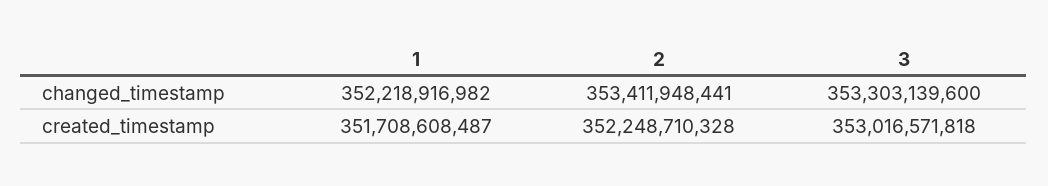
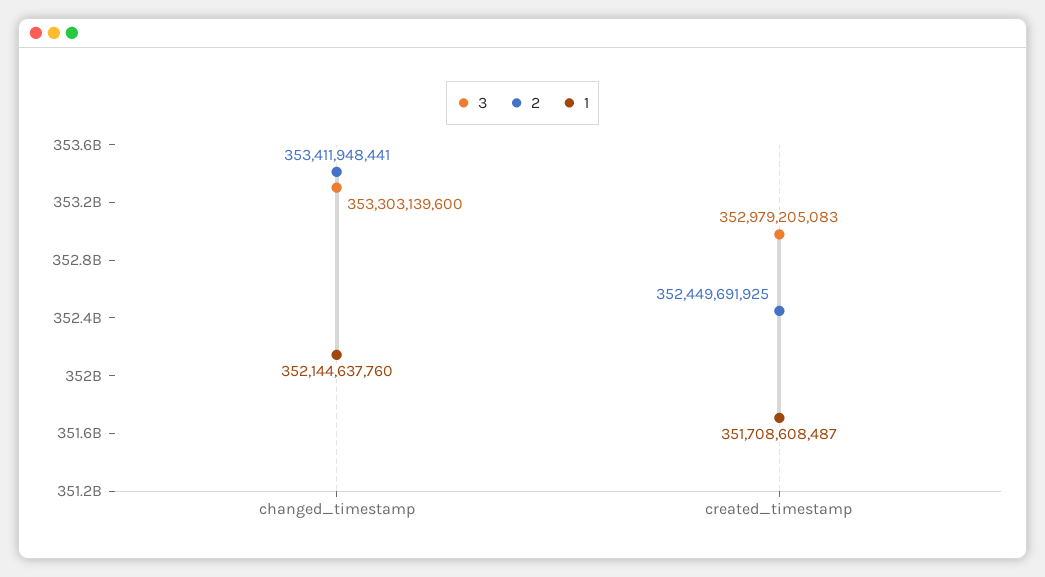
1, changed_timestamp: 352218916982 -> 352144637760
2, created_timestamp: 352248710328 -> 352449691925
3, created_timestamp: 353016571818 -> 352979205083

